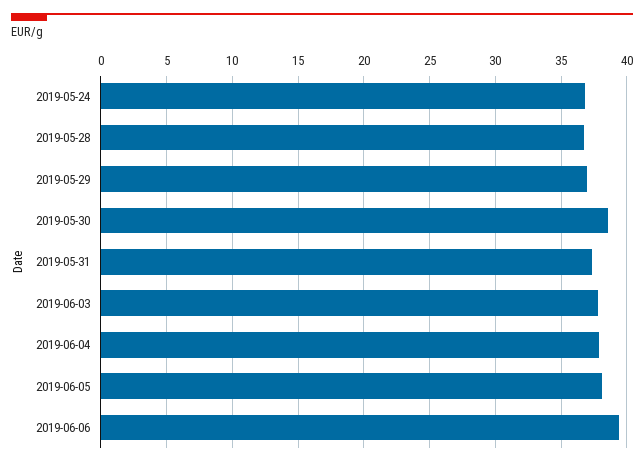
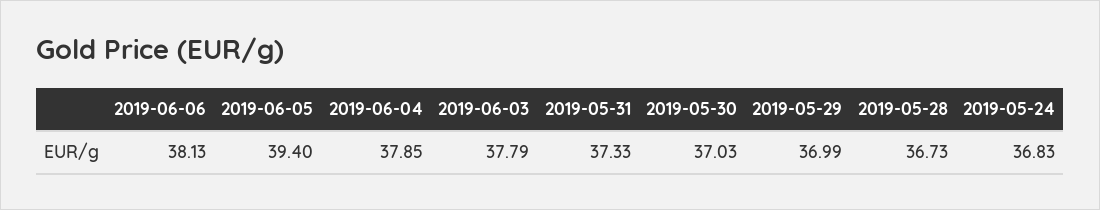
2019-05-30: 38.5 -> 37.03
2019-06-05: 38 -> 39.4
2019-06-06: 39.5 -> 38.13

